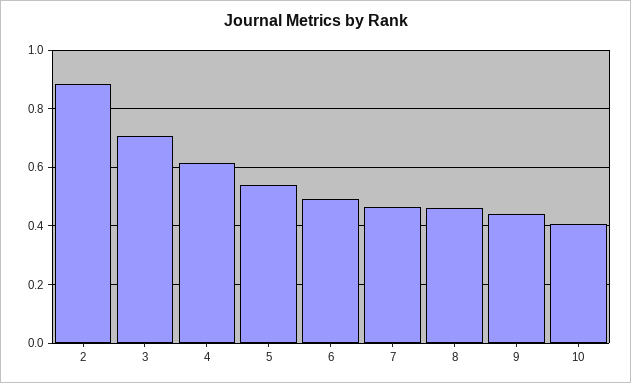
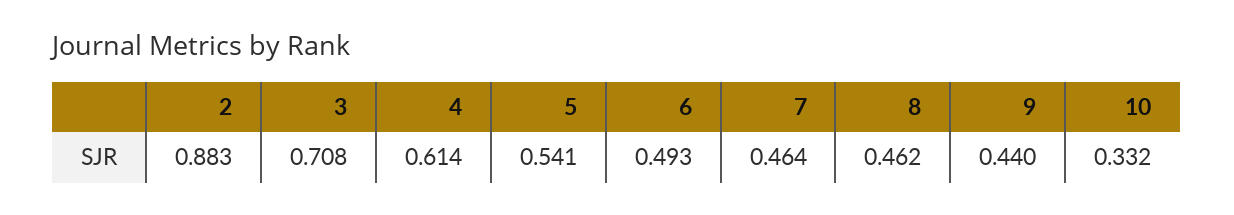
10: 0.4 -> 0.332

